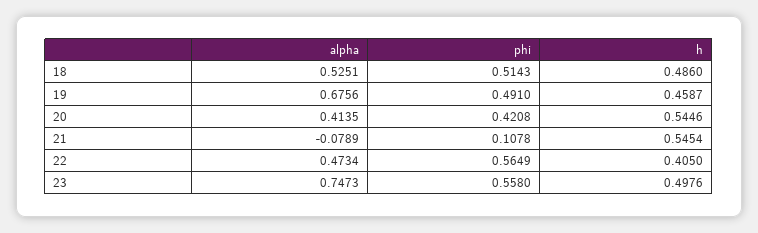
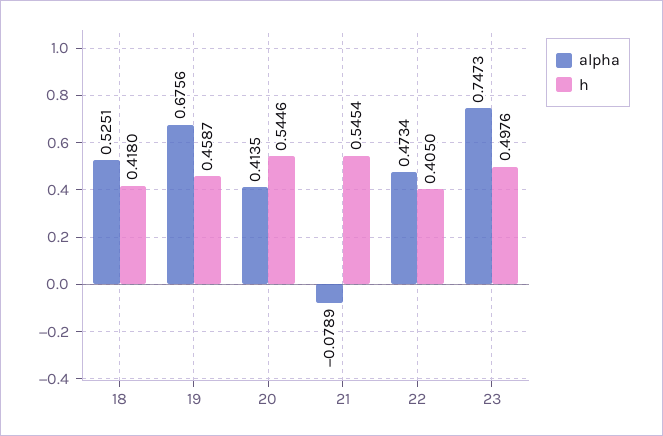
phi, 18: 0.5143 -> none
h, 18: 0.486 -> 0.418
phi, 19: 0.491 -> none
phi, 20: 0.4208 -> none
phi, 21: 0.1078 -> none
phi, 22: 0.5649 -> none
phi, 23: 0.558 -> none

